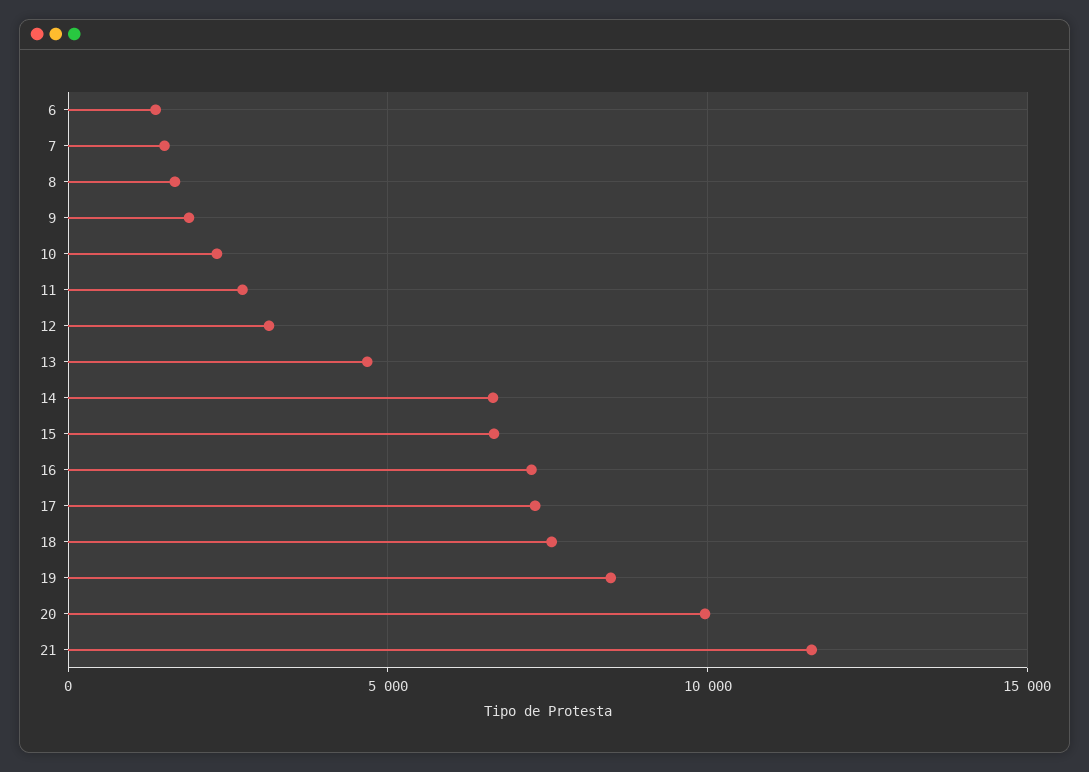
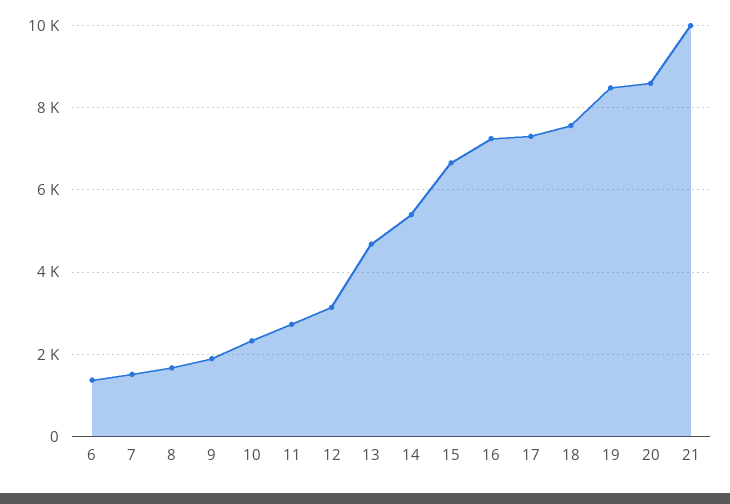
14: 6500 -> 5400
20: 10000 -> 8600
21: 11500 -> 10000

